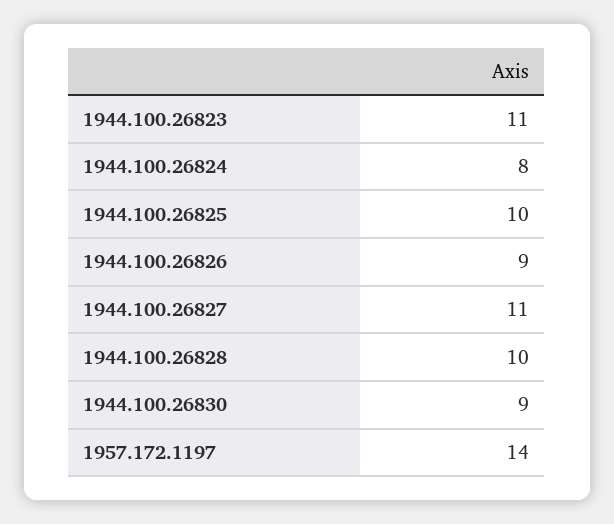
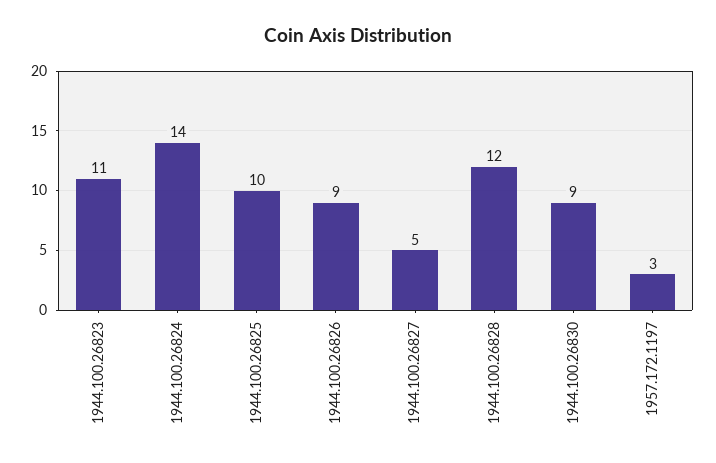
1944.100.26824: 8 -> 14
1944.100.26827: 11 -> 5
1944.100.26828: 10 -> 12
1957.172.1197: 14 -> 3

